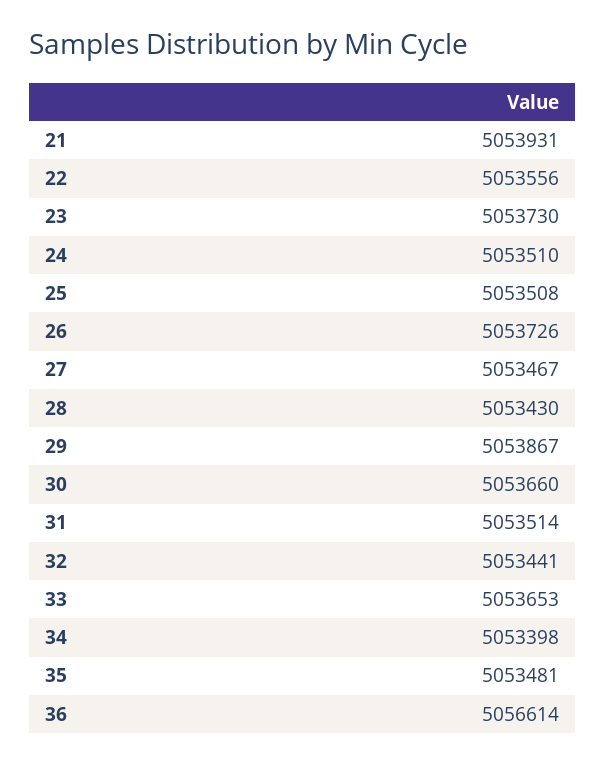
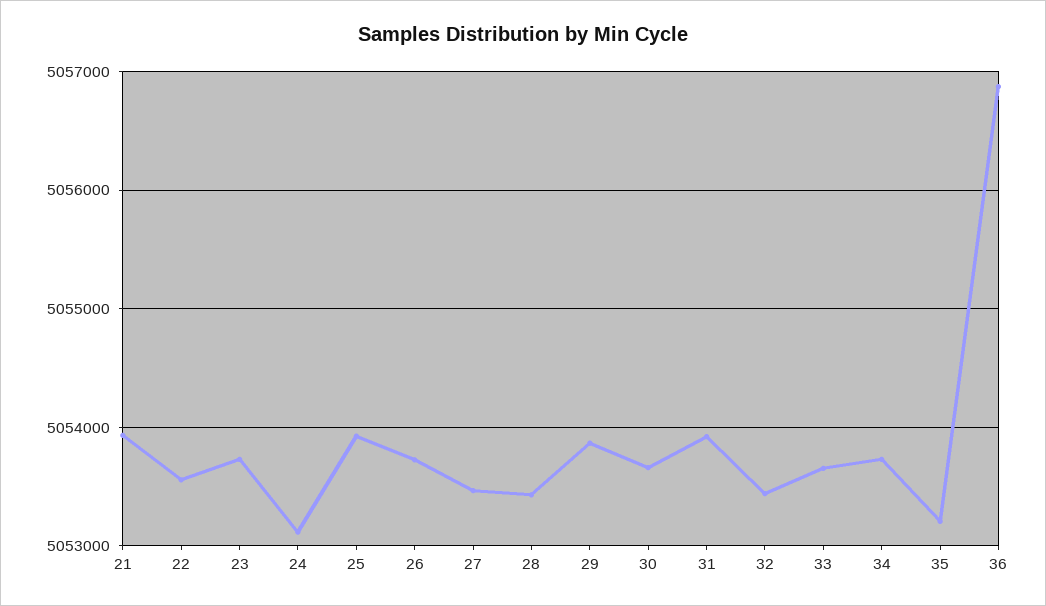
24: 5053510 -> 5053100
25: 5053508 -> 5053900
31: 5053514 -> 5053900
34: 5053398 -> 5053700
35: 5053481 -> 5053200
36: 5056614 -> 5056900

